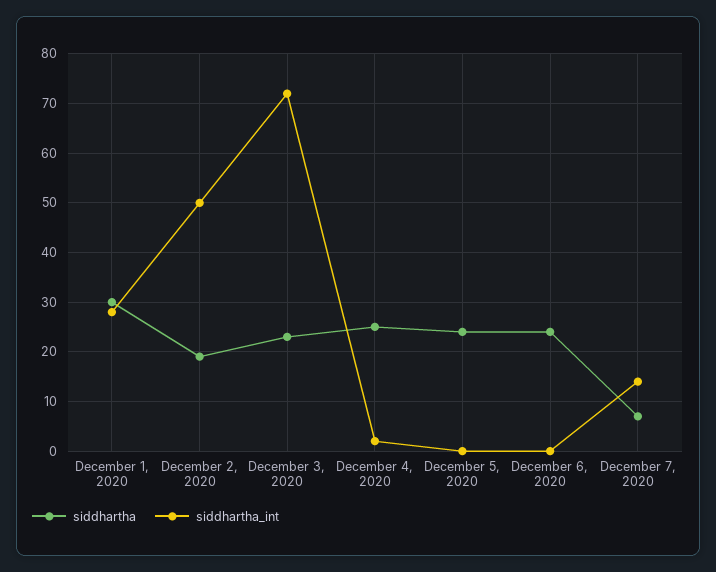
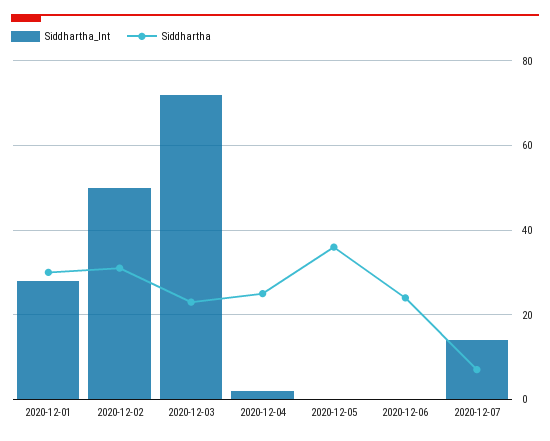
siddhartha, December 2, 2020: 20 -> 30
siddhartha, December 5, 2020: 25 -> 35

